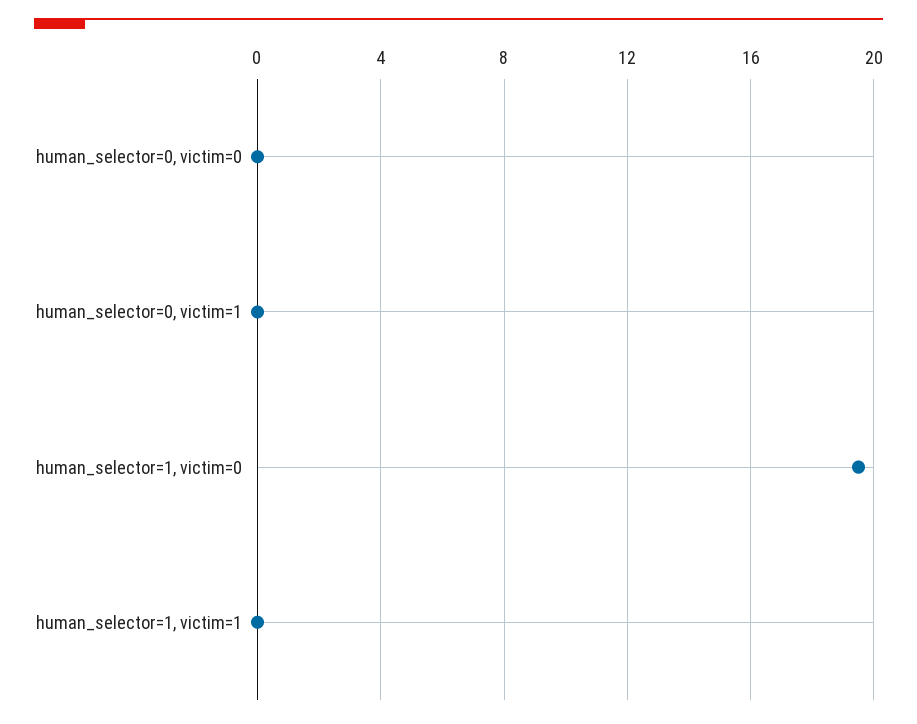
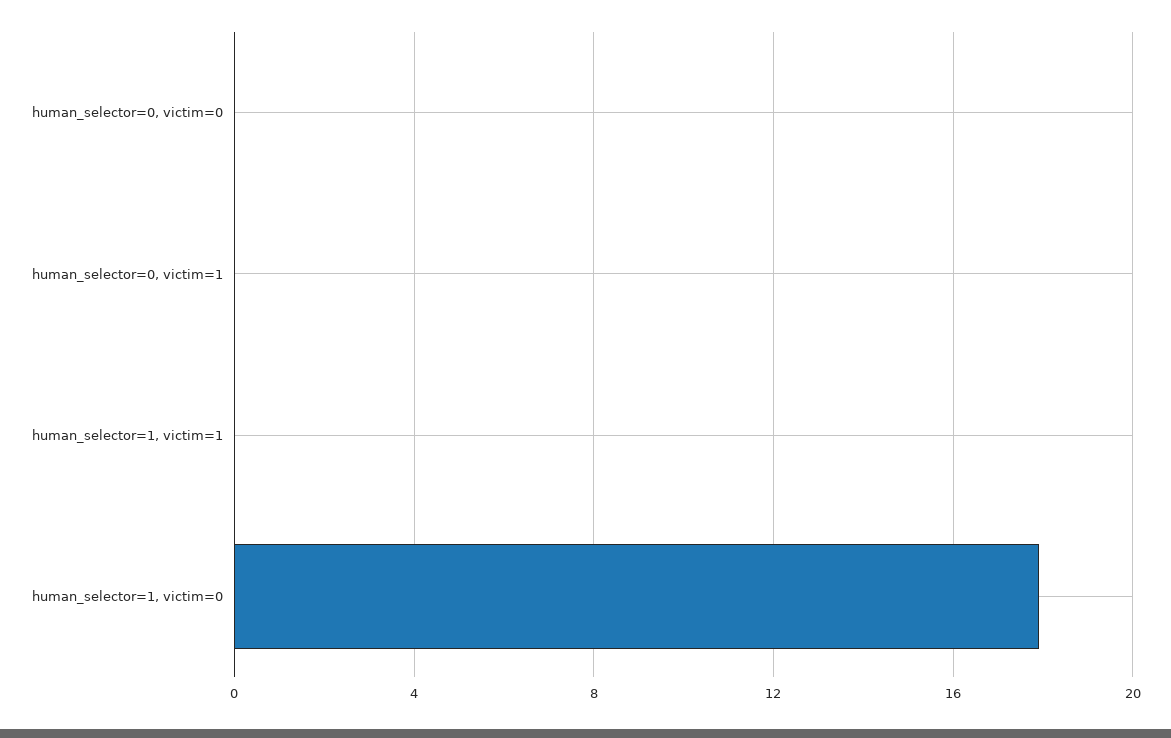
human_selector=1, victim=0: 19.5 -> 18

